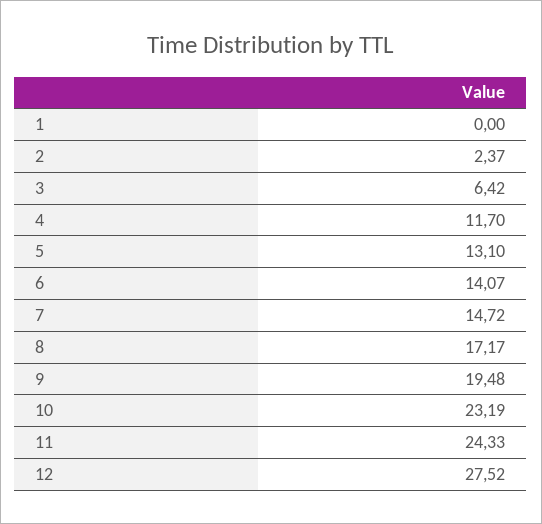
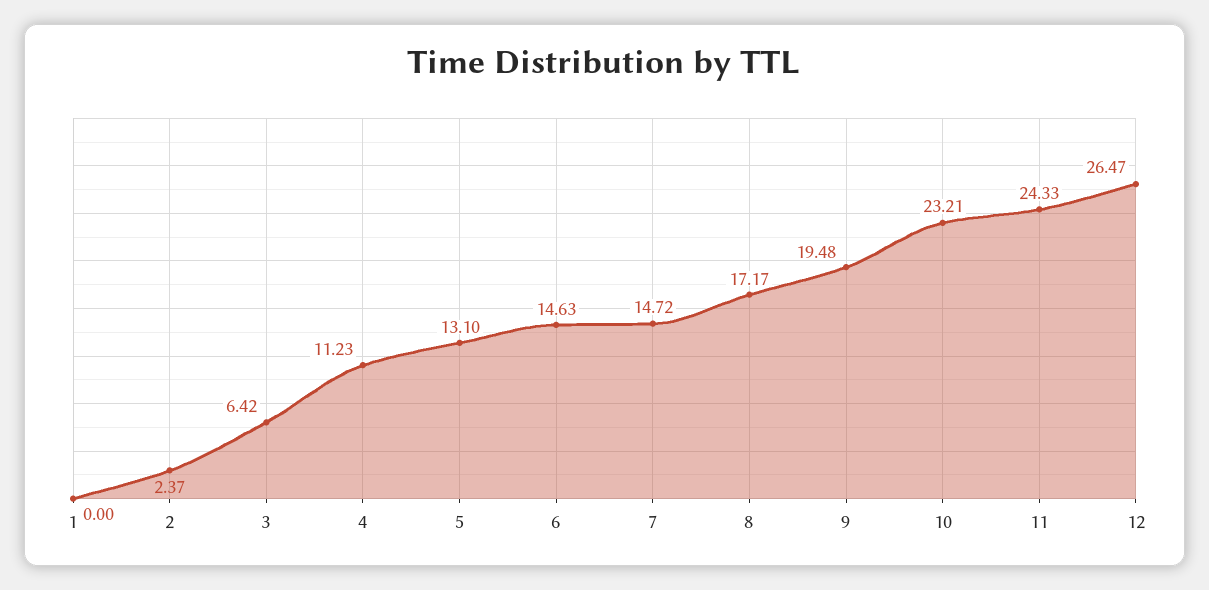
4: 11.7 -> 11.23
6: 14.07 -> 14.63
10: 23.19 -> 23.21
12: 27.52 -> 26.47

